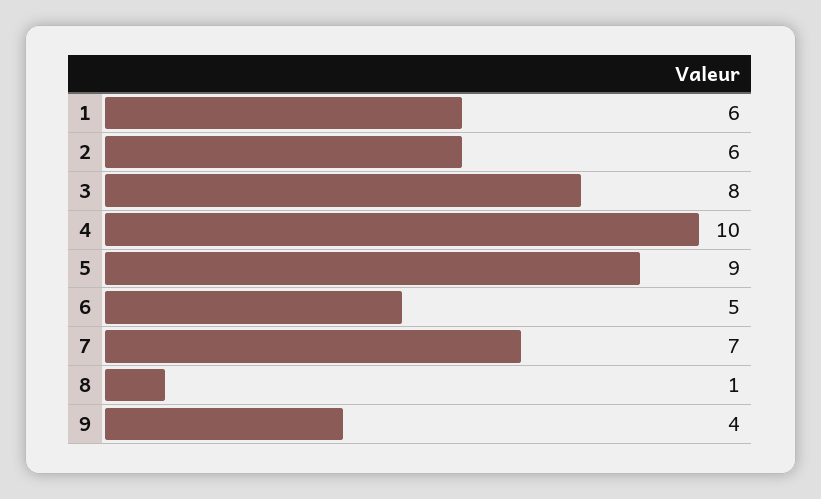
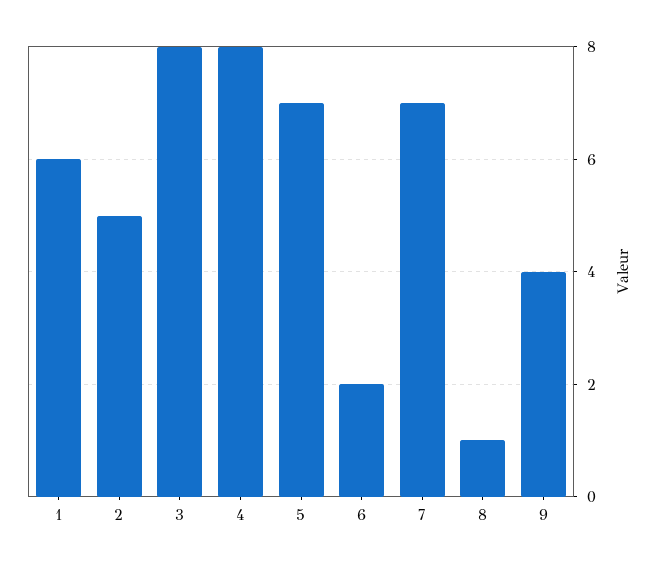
2: 6 -> 5
4: 10 -> 8
5: 9 -> 7
6: 5 -> 2

